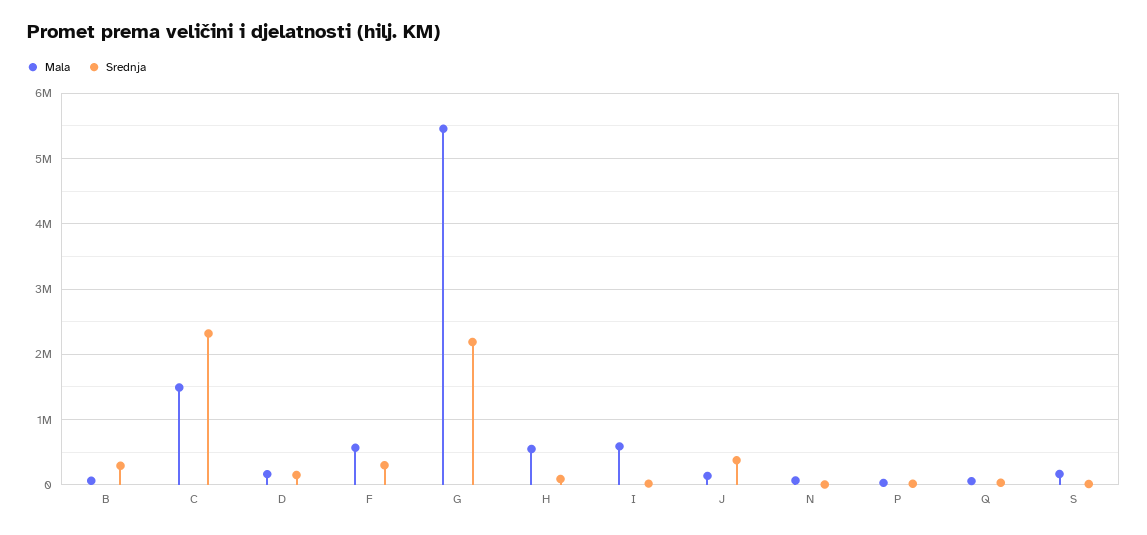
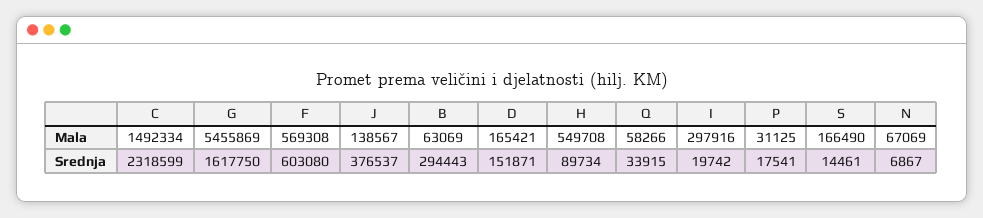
Srednja, F: 300000 -> 603080
Srednja, G: 2200000 -> 1617750
Mala, I: 600000 -> 297916

